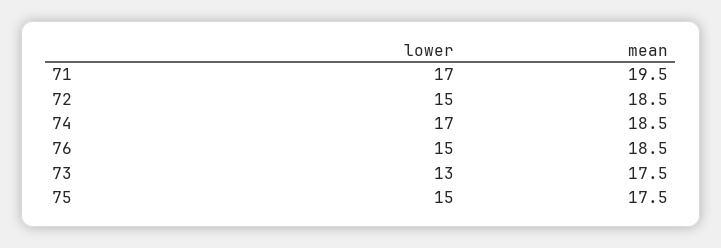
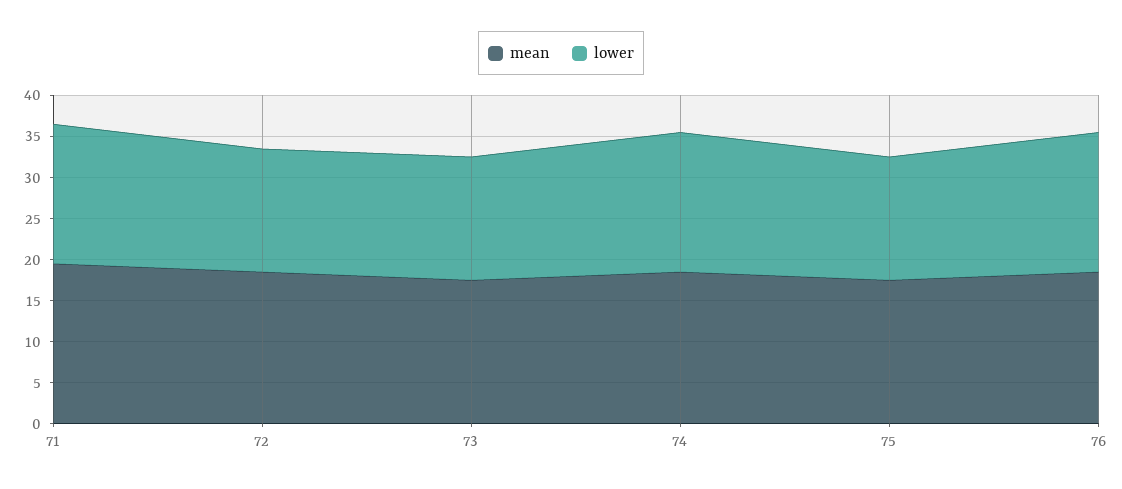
lower, 76: 15 -> 17
lower, 73: 13 -> 15

